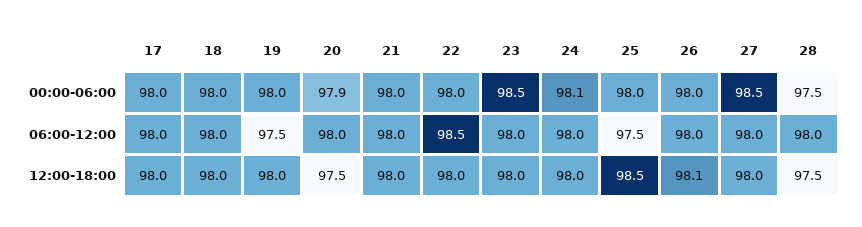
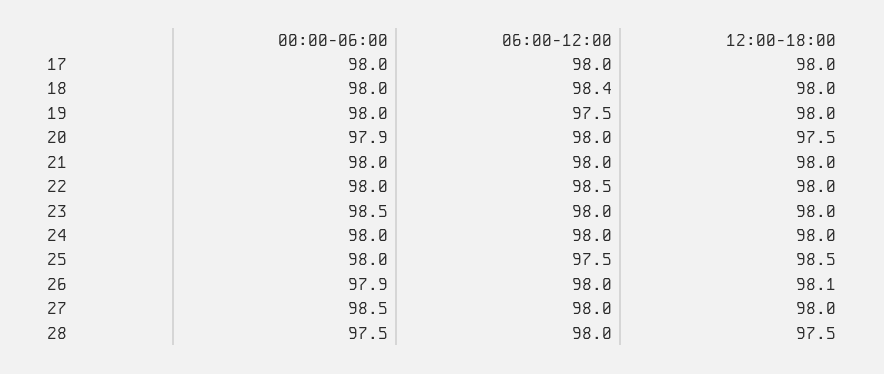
24, 00:00-06:00: 98.1 -> 98
26, 00:00-06:00: 98 -> 97.9
18, 06:00-12:00: 98 -> 98.4

